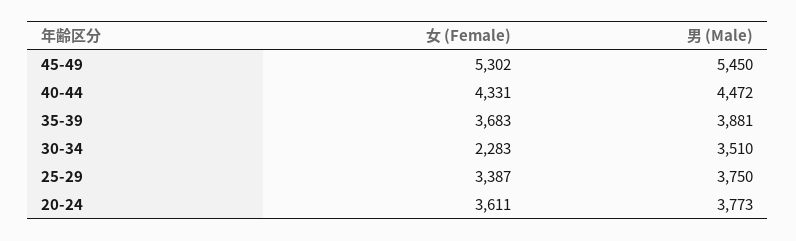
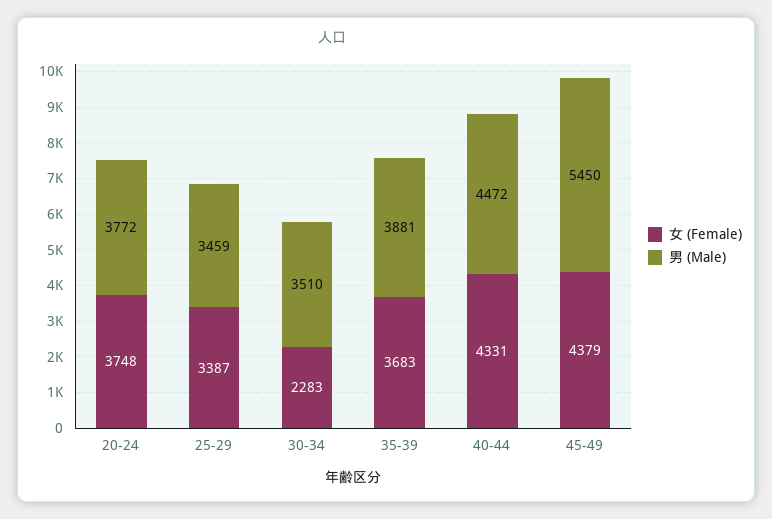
女 (Female), 45-49: 5302 -> 4379
男 (Male), 25-29: 3750 -> 3459
女 (Female), 20-24: 3611 -> 3748
男 (Male), 20-24: 3773 -> 3772

